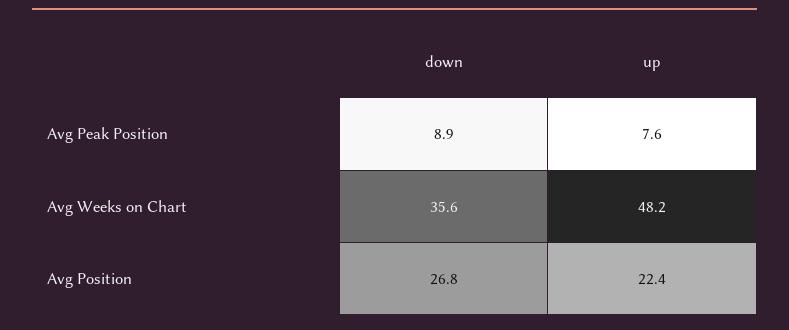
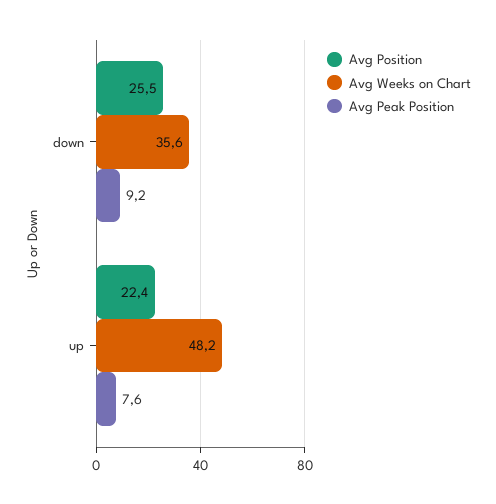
Avg Peak Position, down: 8.9 -> 9.2
Avg Position, down: 26.8 -> 25.5

